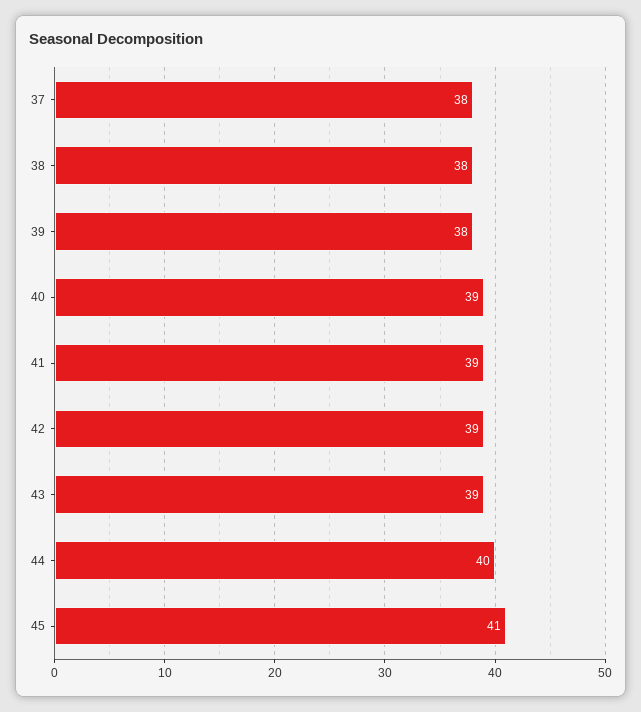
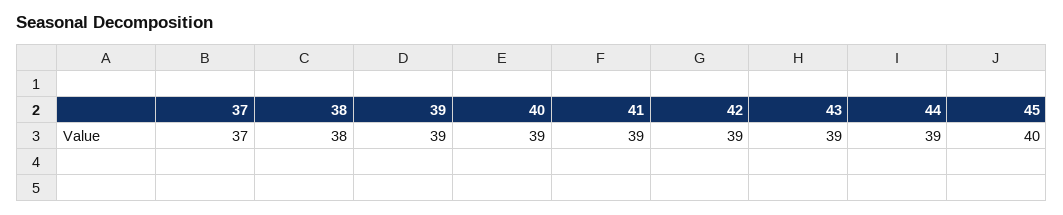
37: 38 -> 37
39: 38 -> 39
44: 40 -> 39
45: 41 -> 40

